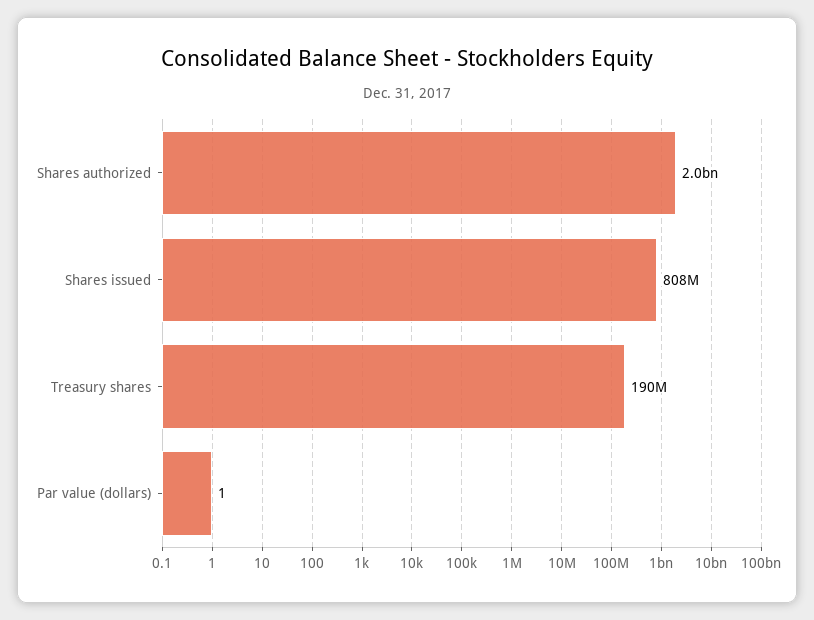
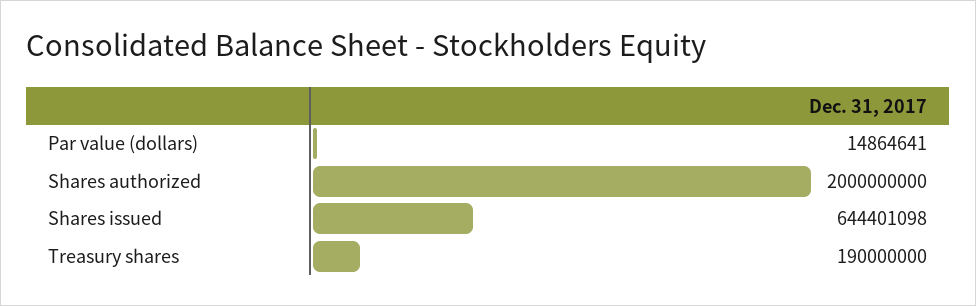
Shares issued: 808000000 -> 644401098
Par value (dollars): 1 -> 14864641

